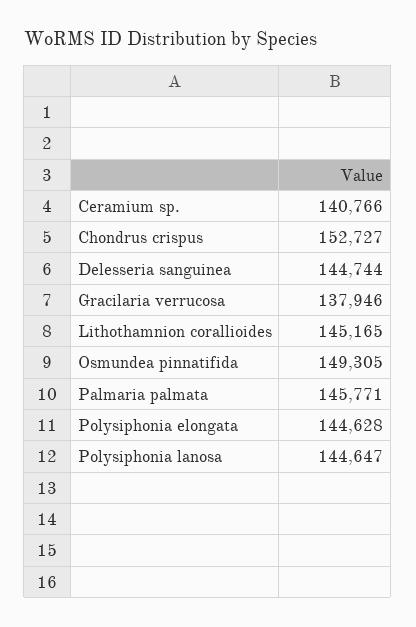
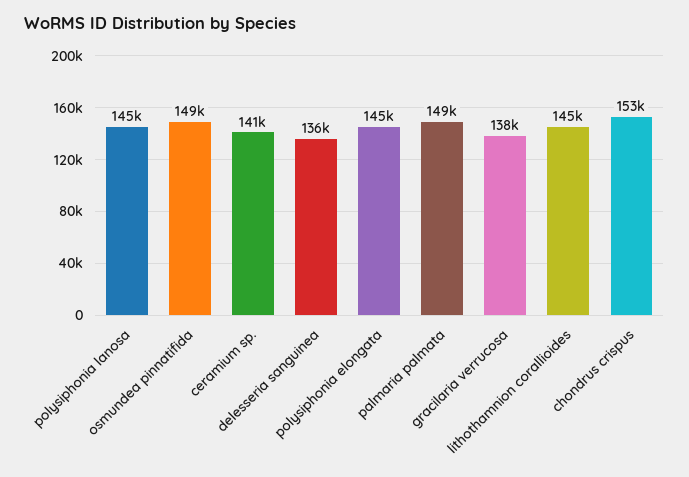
Delesseria sanguinea: 144744 -> 136000
Palmaria palmata: 145771 -> 149000

